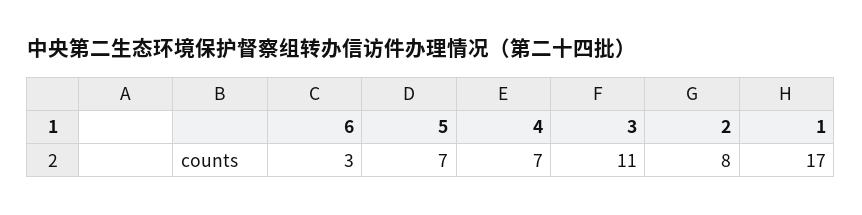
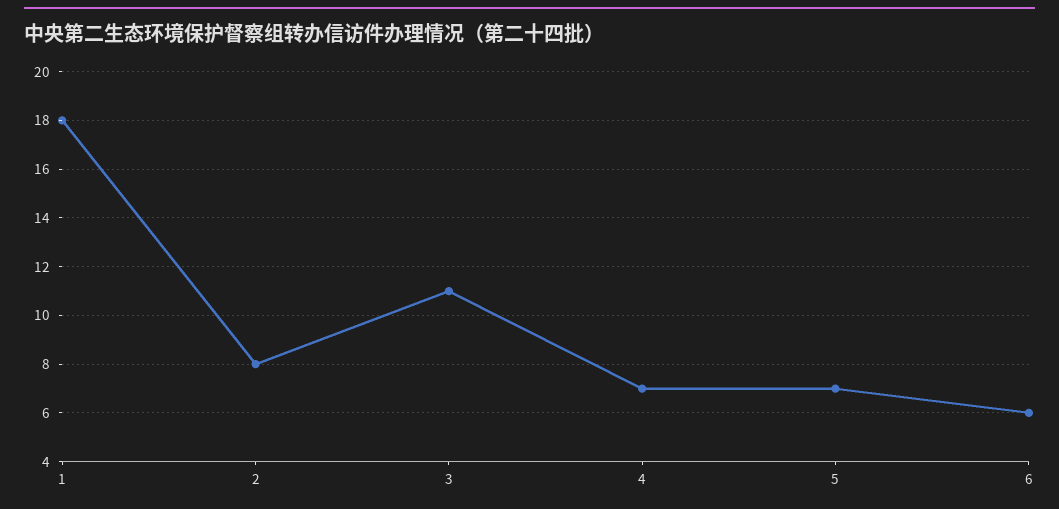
6: 3 -> 6
1: 17 -> 18

